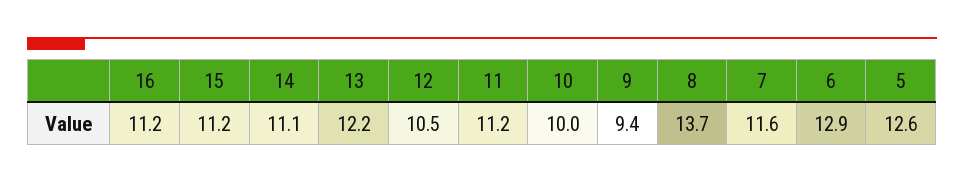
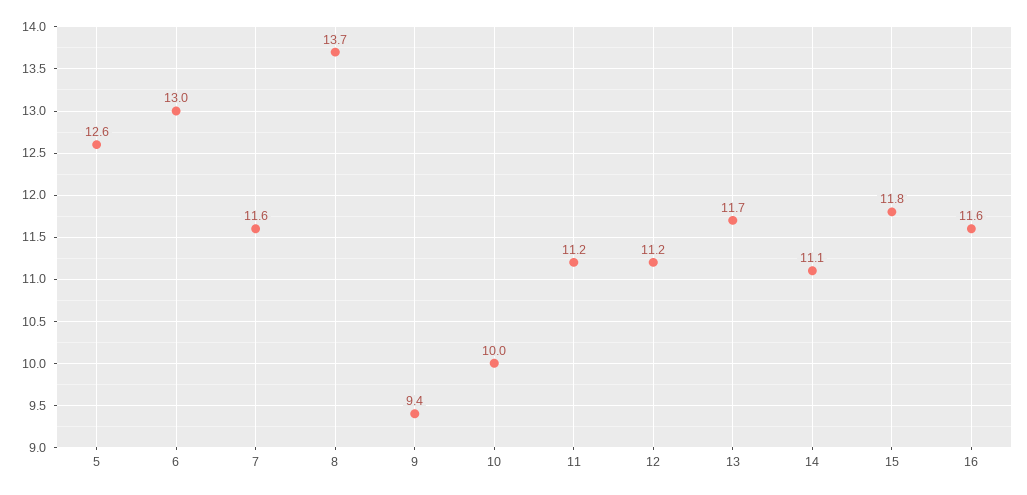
16: 11.2 -> 11.6
15: 11.2 -> 11.8
13: 12.2 -> 11.7
12: 10.5 -> 11.2
6: 12.9 -> 13

